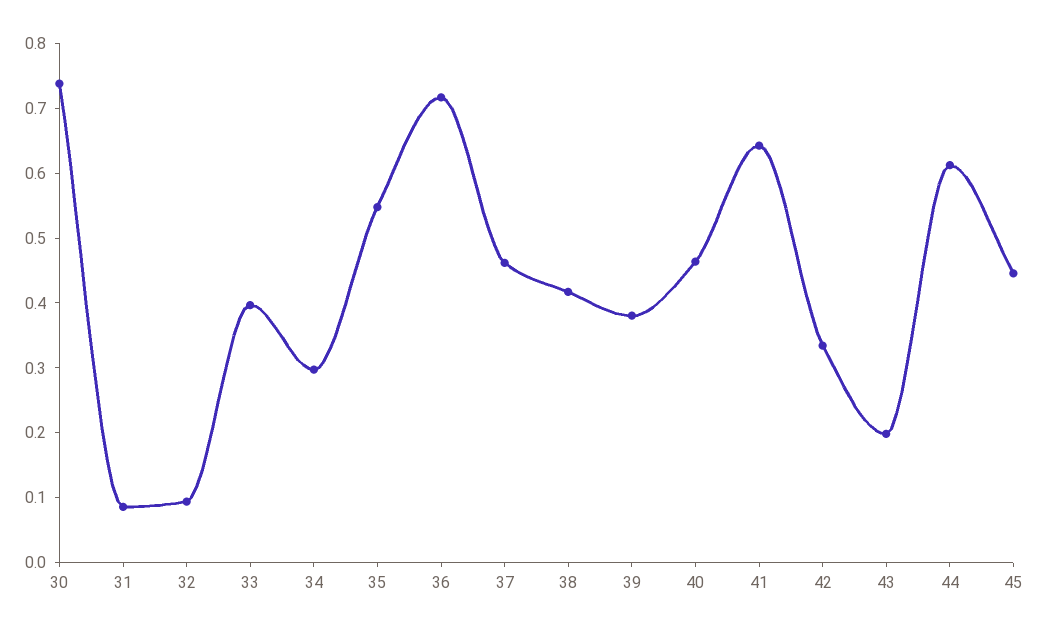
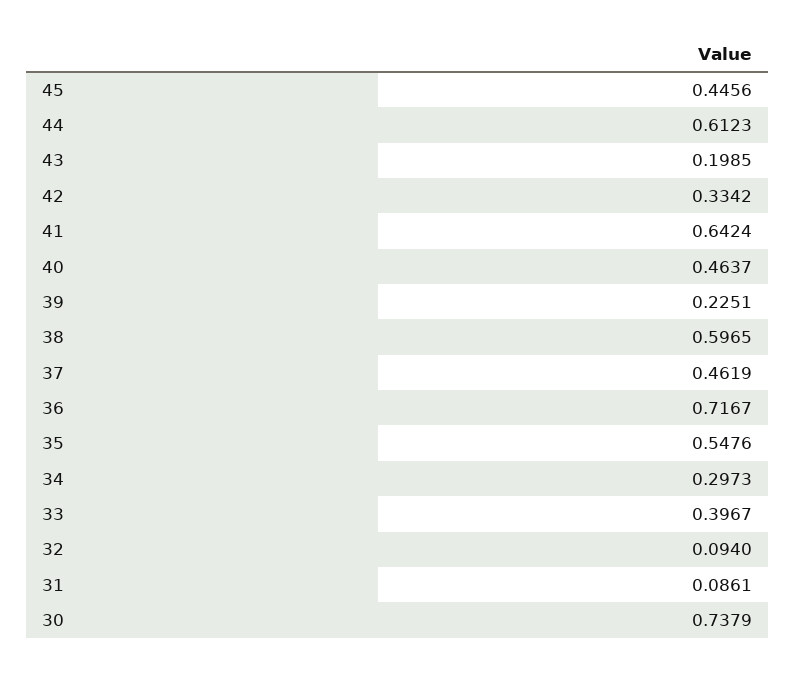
38: 0.42 -> 0.5965
39: 0.38 -> 0.2251

